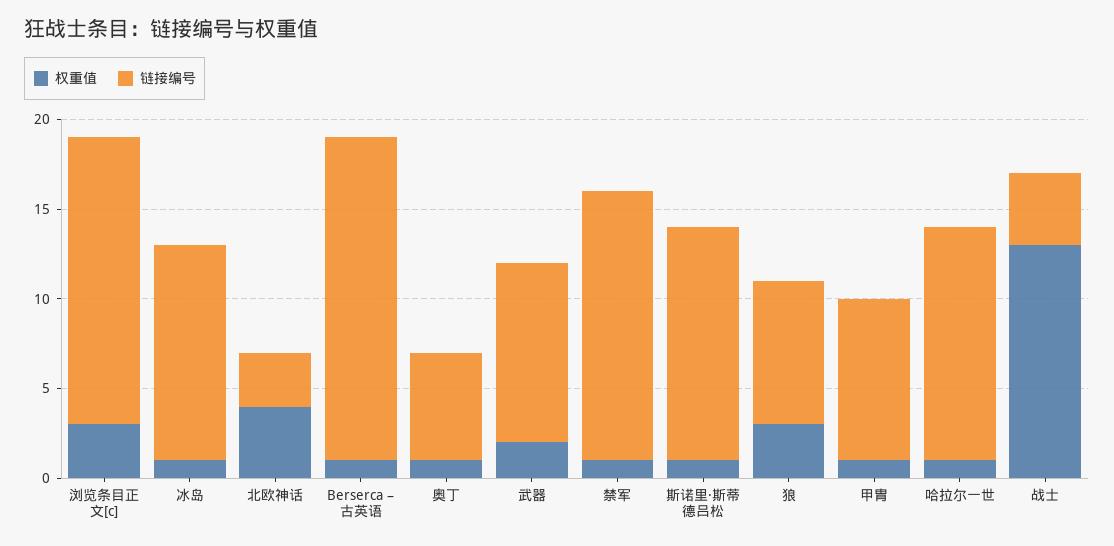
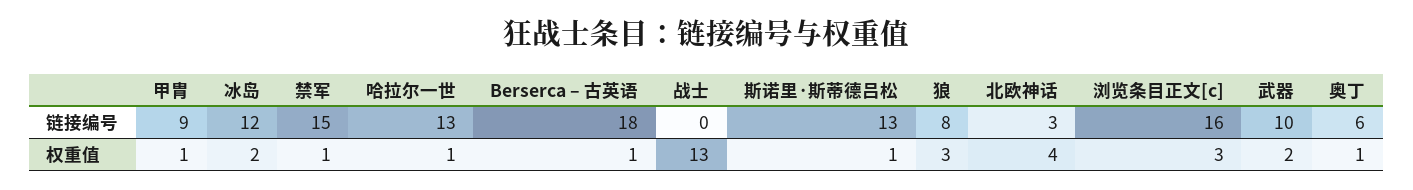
权重值, 冰岛: 1 -> 2
链接编号, 战士: 4 -> 0

